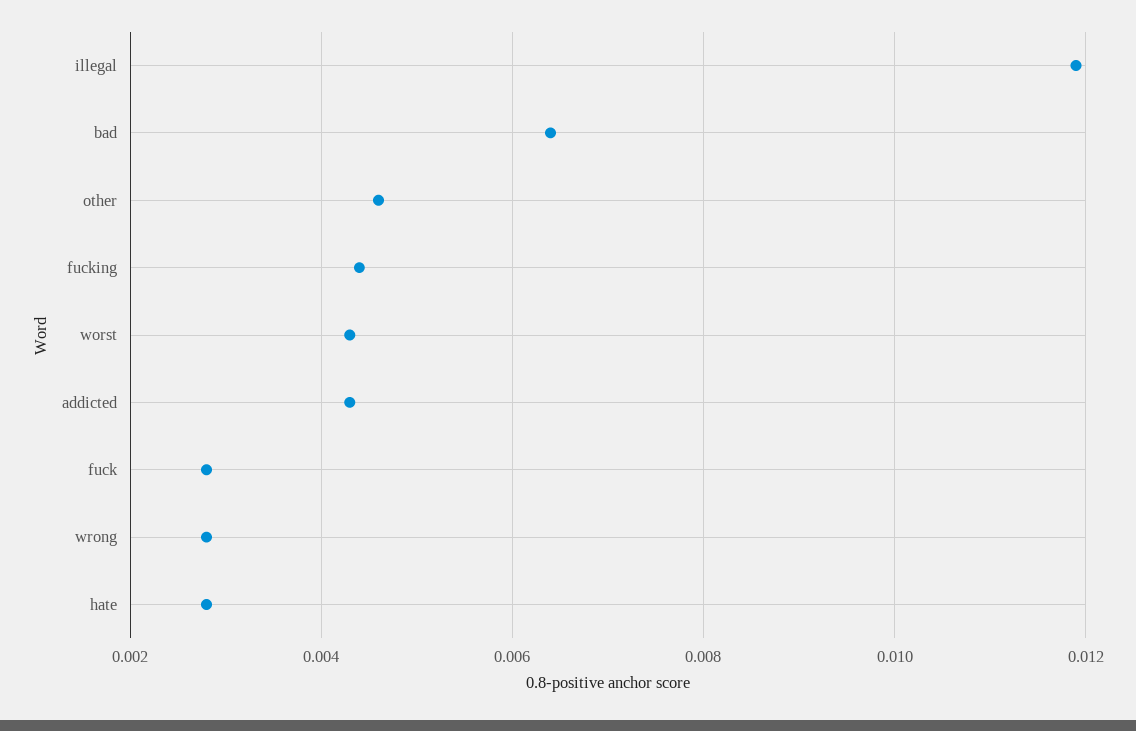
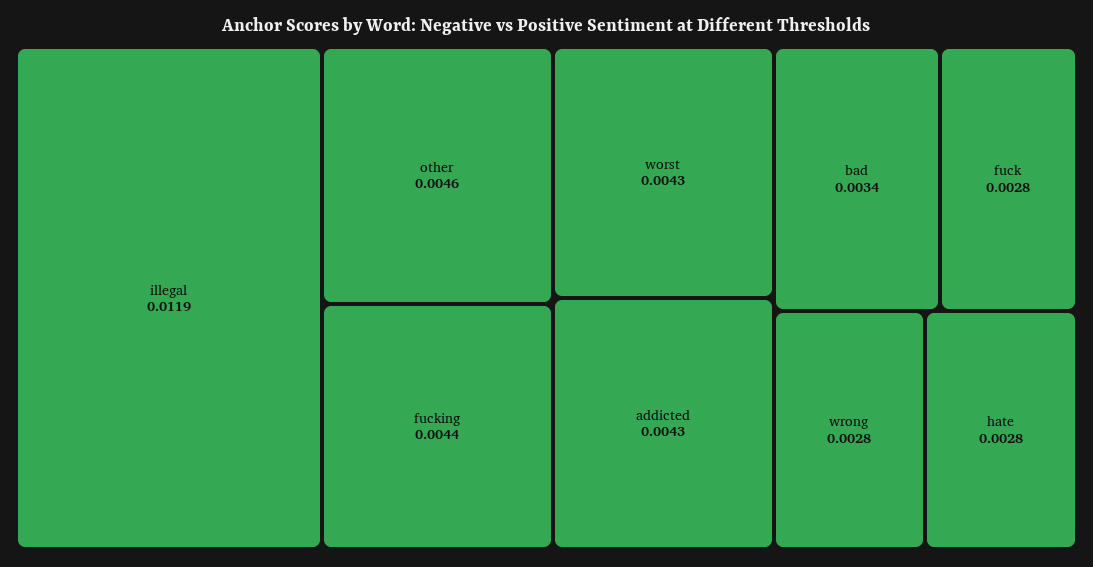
bad: 0.0065 -> 0.0034

